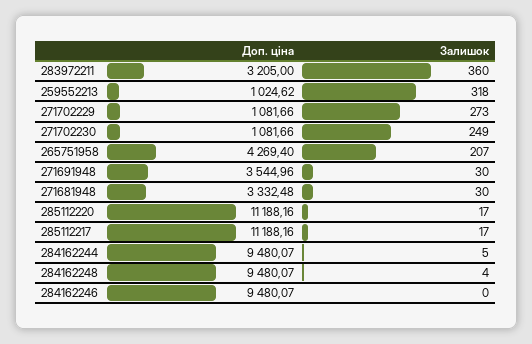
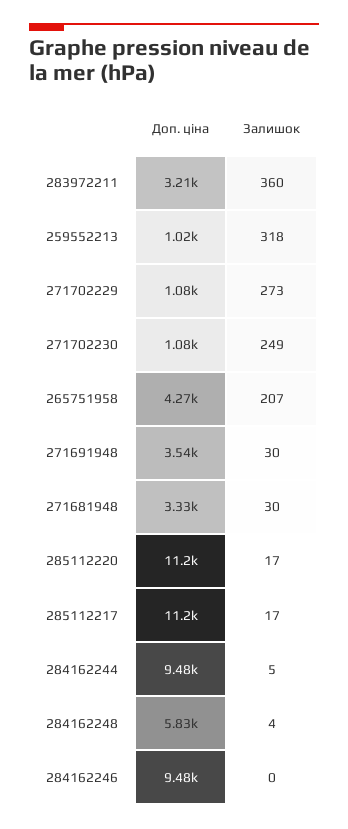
Доп. ціна, 284162248: 9480.07 -> 5830

